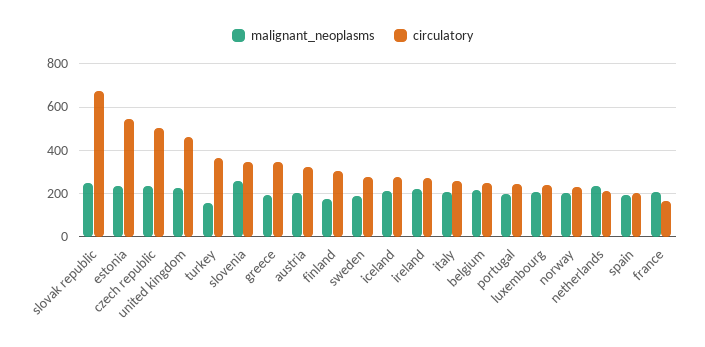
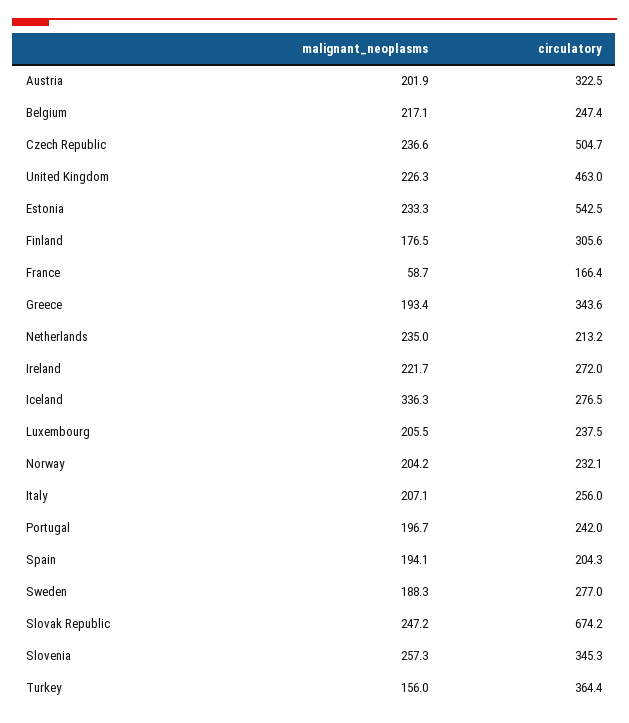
malignant_neoplasms, iceland: 200 -> 336.3
malignant_neoplasms, france: 200 -> 58.7

